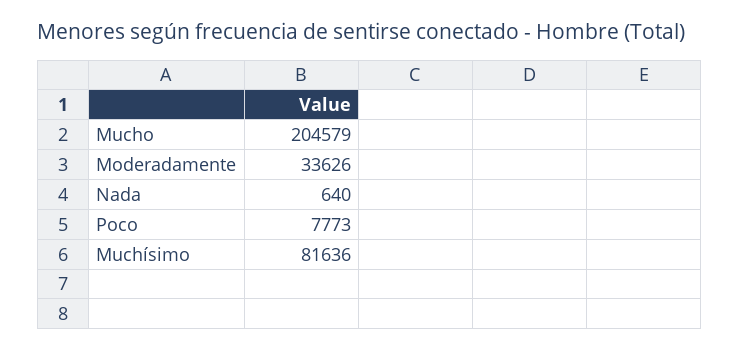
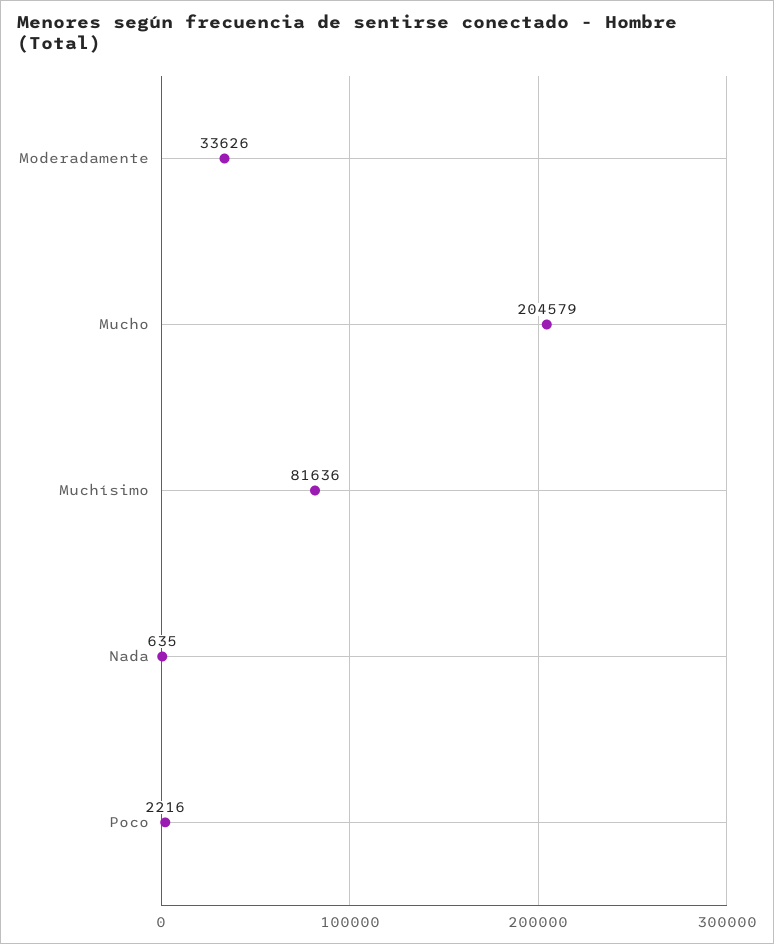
Nada: 640 -> 635
Poco: 7773 -> 2216

